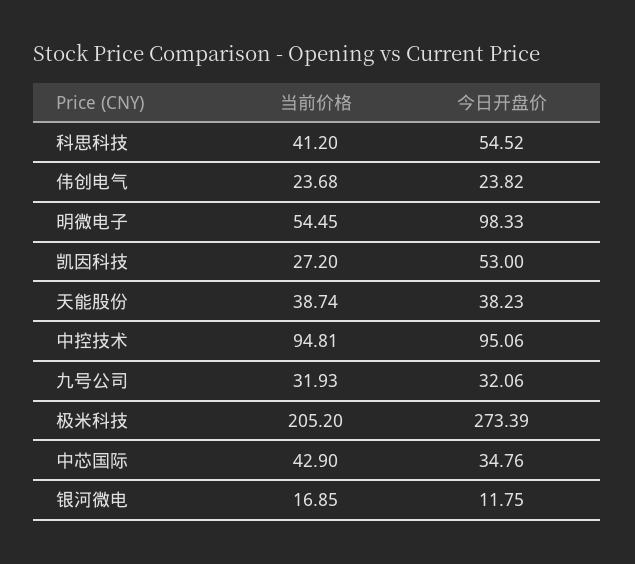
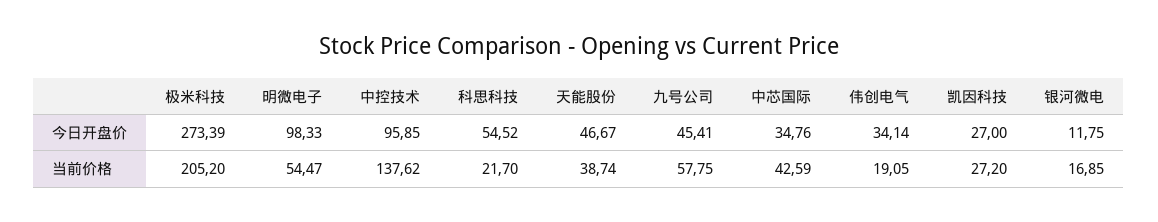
当前价格, 科思科技: 41.2 -> 21.7
当前价格, 伟创电气: 23.68 -> 19.05
今日开盘价, 伟创电气: 23.82 -> 34.14
当前价格, 明微电子: 54.45 -> 54.47
今日开盘价, 凯因科技: 53 -> 27
今日开盘价, 天能股份: 38.23 -> 46.67
当前价格, 中控技术: 94.81 -> 137.62
今日开盘价, 中控技术: 95.06 -> 95.85
当前价格, 九号公司: 31.93 -> 57.75
今日开盘价, 九号公司: 32.06 -> 45.41
当前价格, 中芯国际: 42.9 -> 42.59

